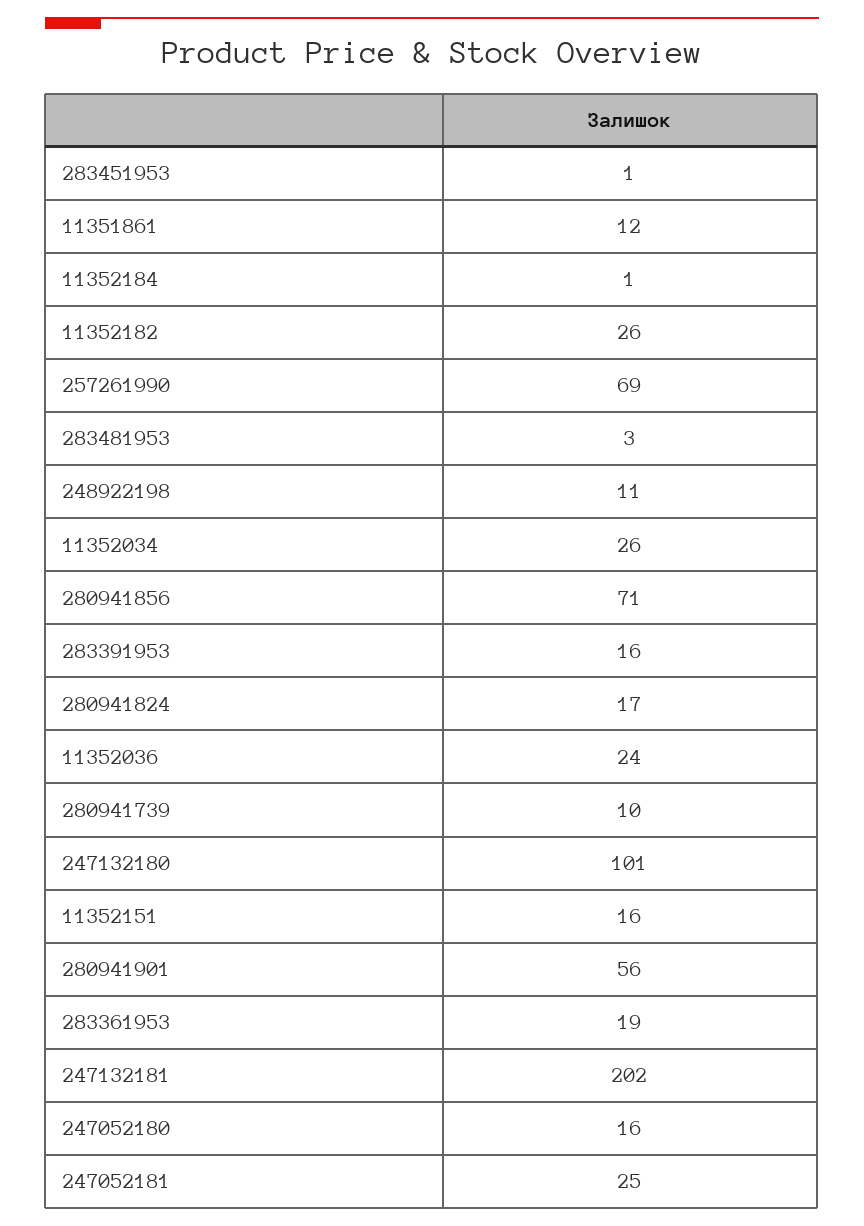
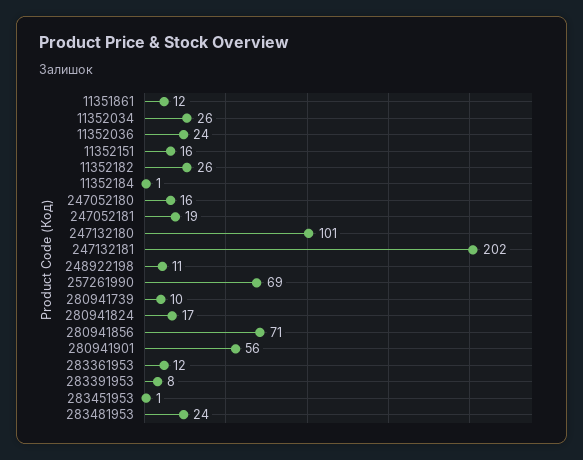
283481953: 3 -> 24
283391953: 16 -> 8
283361953: 19 -> 12
247052181: 25 -> 19

